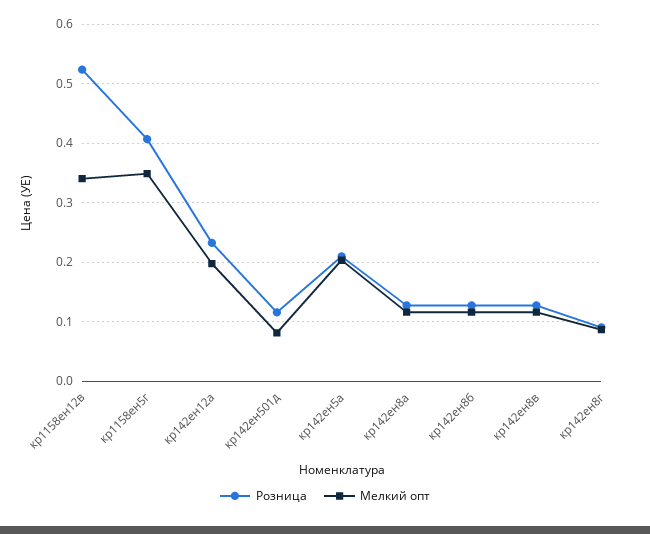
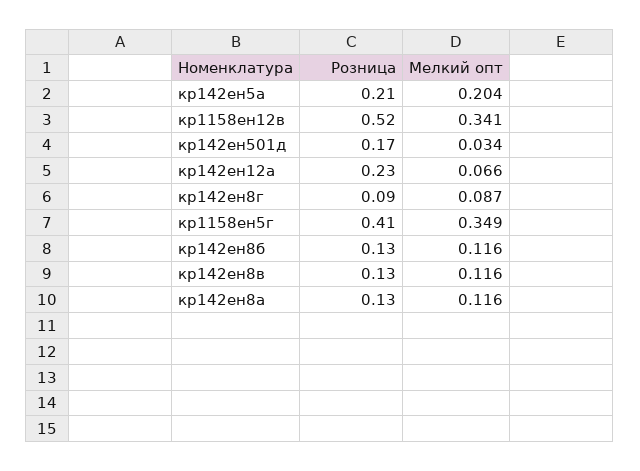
Мелкий опт, кр142ен12а: 0.2 -> 0.066
Розница, кр142ен501д: 0.12 -> 0.17
Мелкий опт, кр142ен501д: 0.08 -> 0.034

